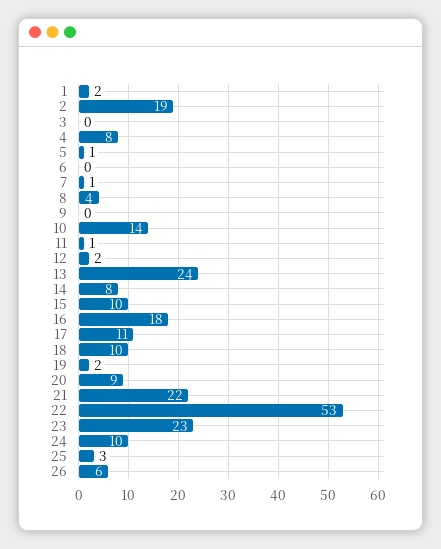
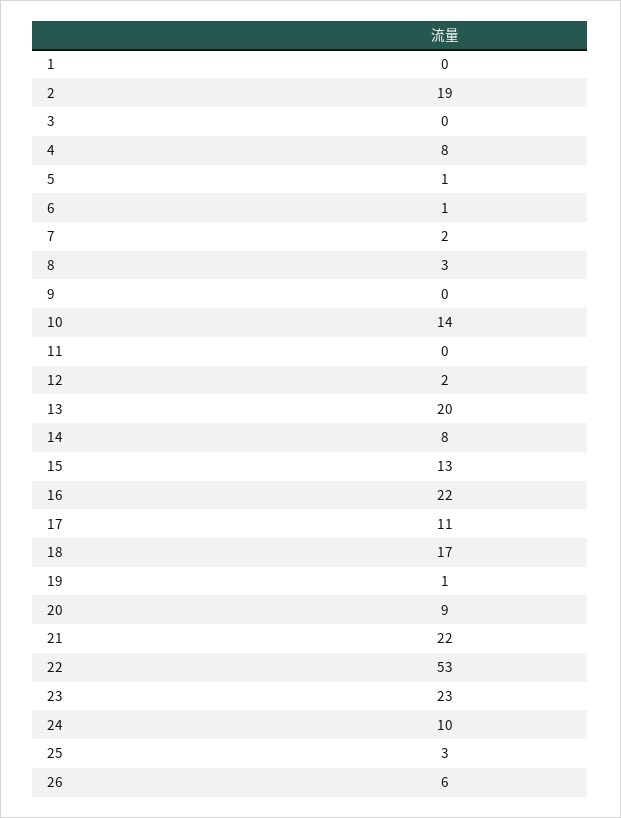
1: 2 -> 0
6: 0 -> 1
7: 1 -> 2
8: 4 -> 3
11: 1 -> 0
13: 24 -> 20
15: 10 -> 13
16: 18 -> 22
18: 10 -> 17
19: 2 -> 1

